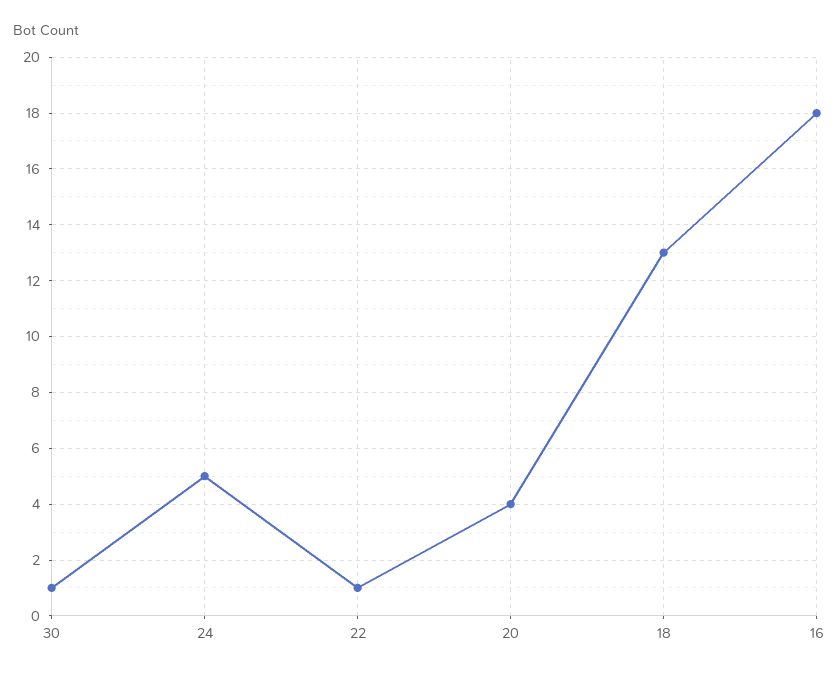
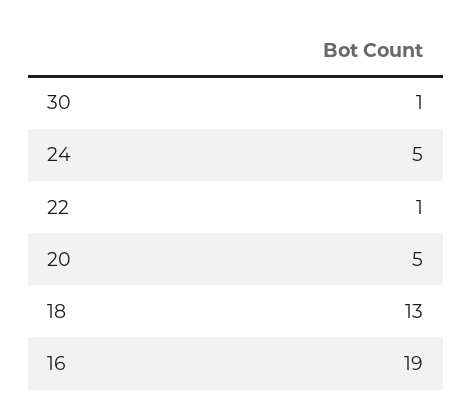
20: 4 -> 5
16: 18 -> 19

